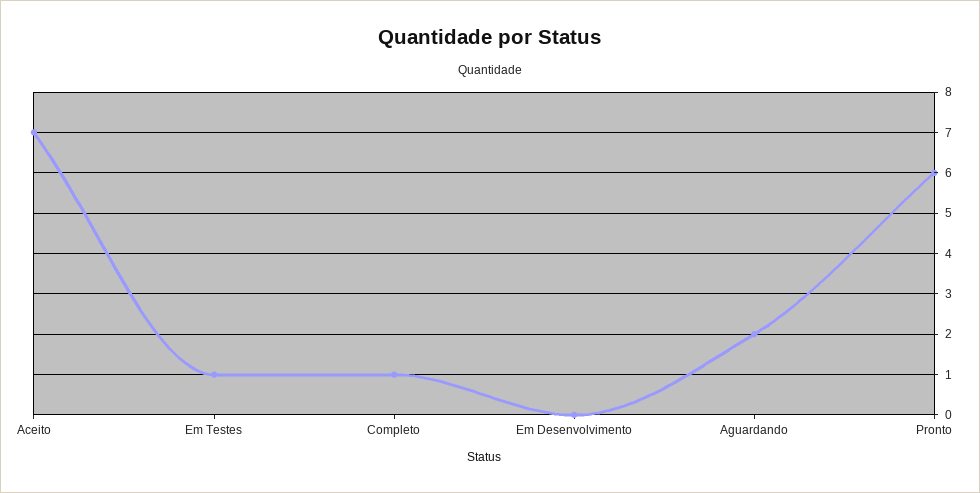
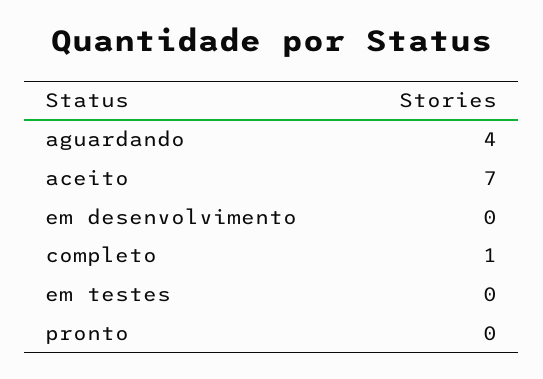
Em Testes: 1 -> 0
Aguardando: 2 -> 4
Pronto: 6 -> 0

